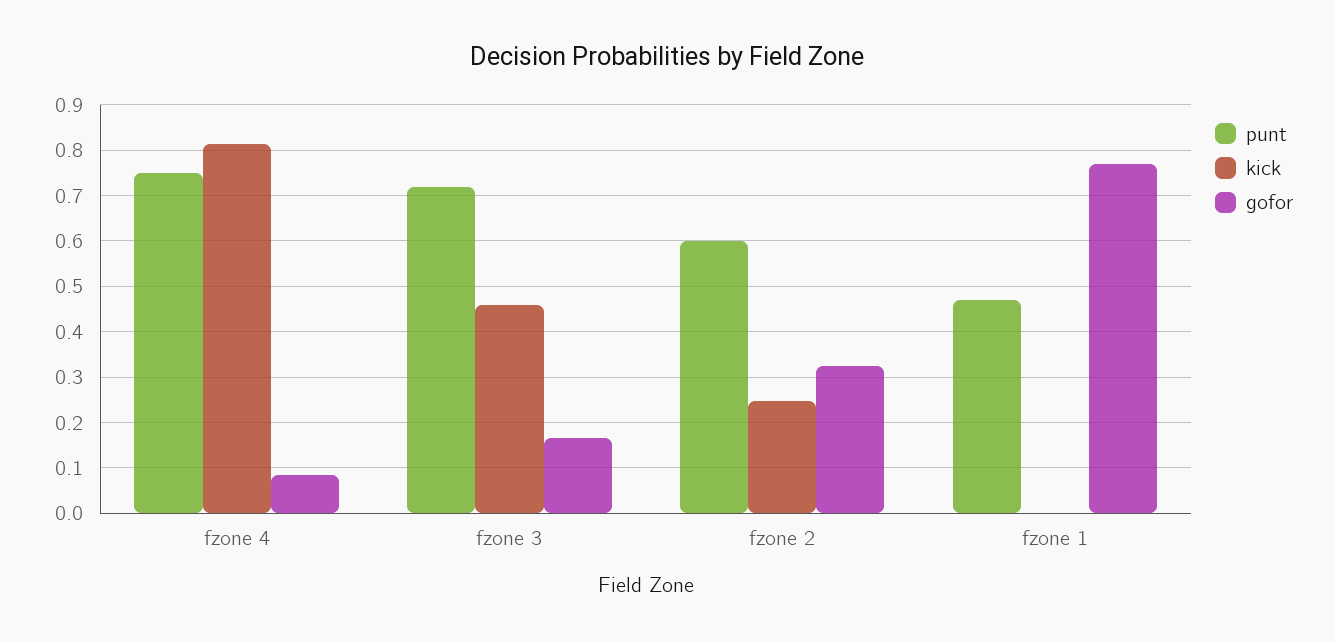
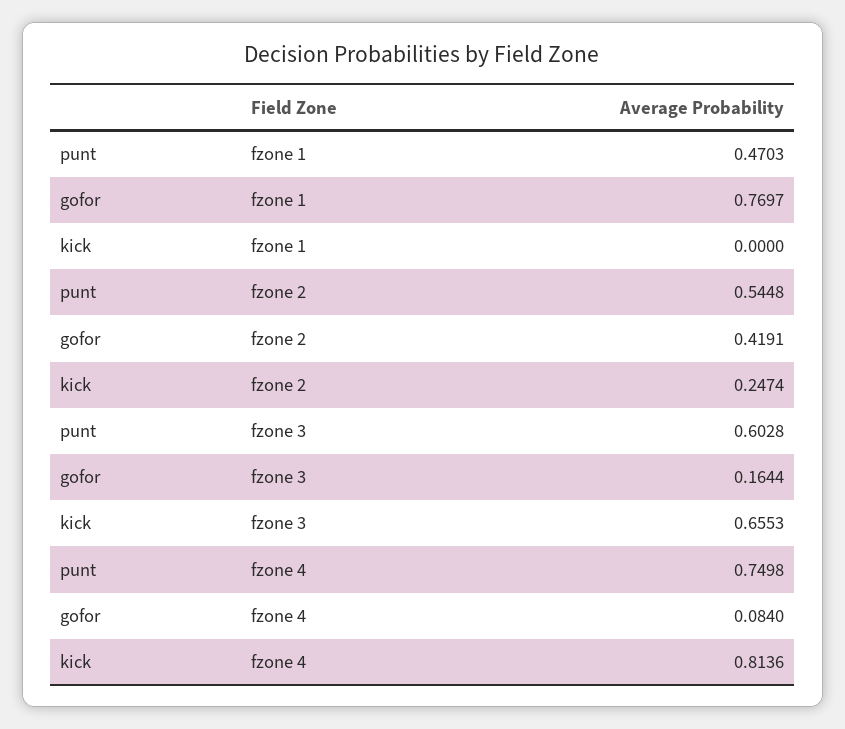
punt, fzone 3: 0.72 -> 0.6028
kick, fzone 3: 0.46 -> 0.6553
punt, fzone 2: 0.6 -> 0.5448
gofor, fzone 2: 0.32 -> 0.4191

